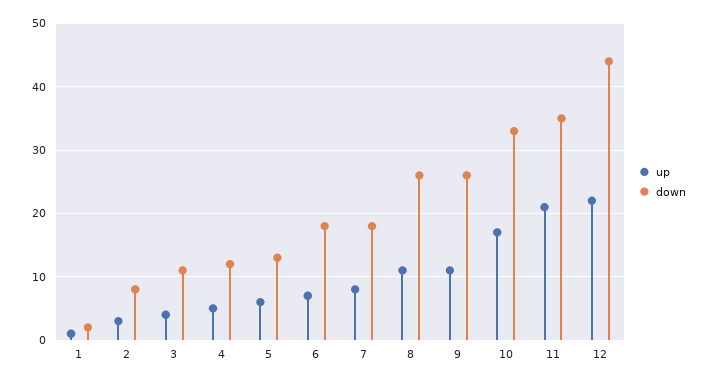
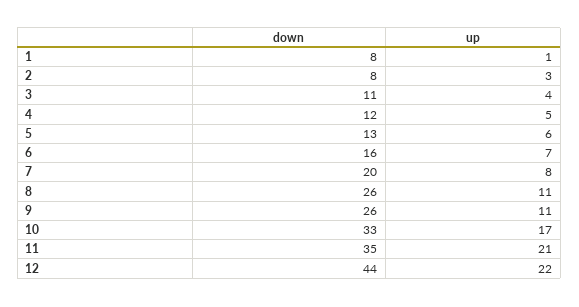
down, 1: 2 -> 8
down, 6: 18 -> 16
down, 7: 18 -> 20

